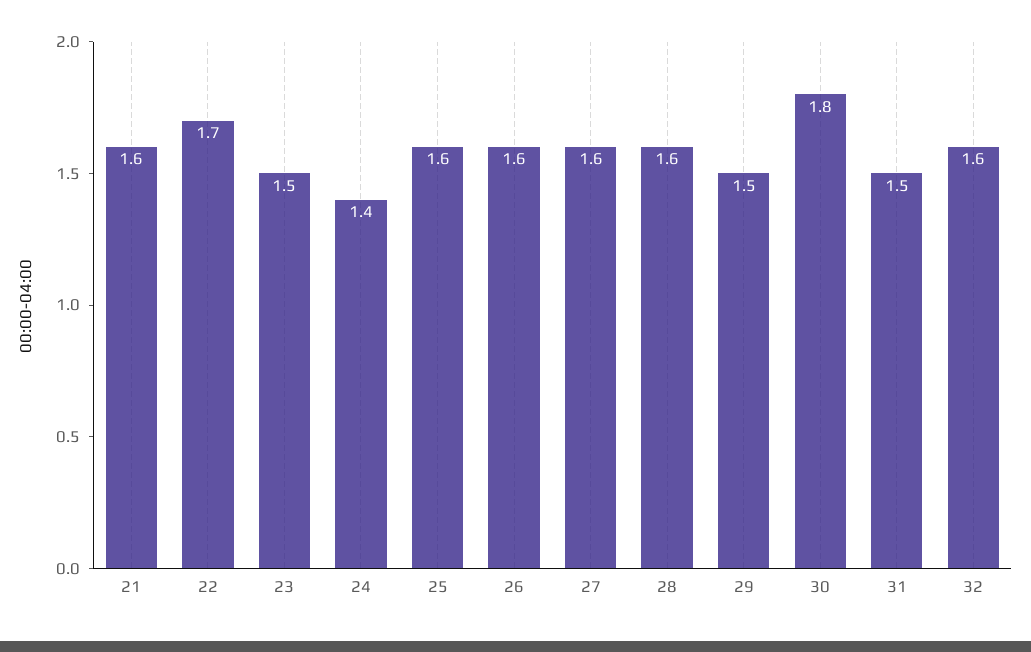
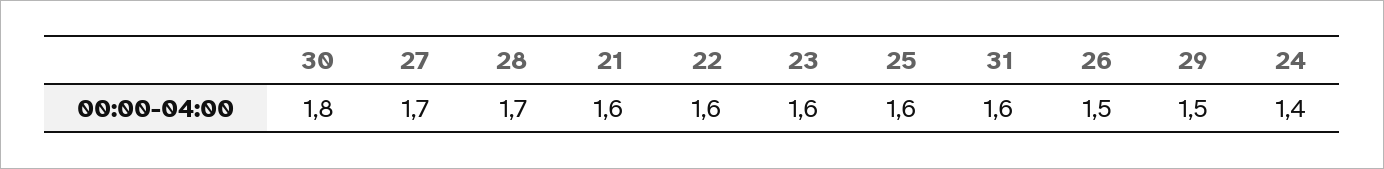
22: 1.7 -> 1.6
23: 1.5 -> 1.6
26: 1.6 -> 1.5
27: 1.6 -> 1.7
28: 1.6 -> 1.7
31: 1.5 -> 1.6
32: 1.6 -> none

